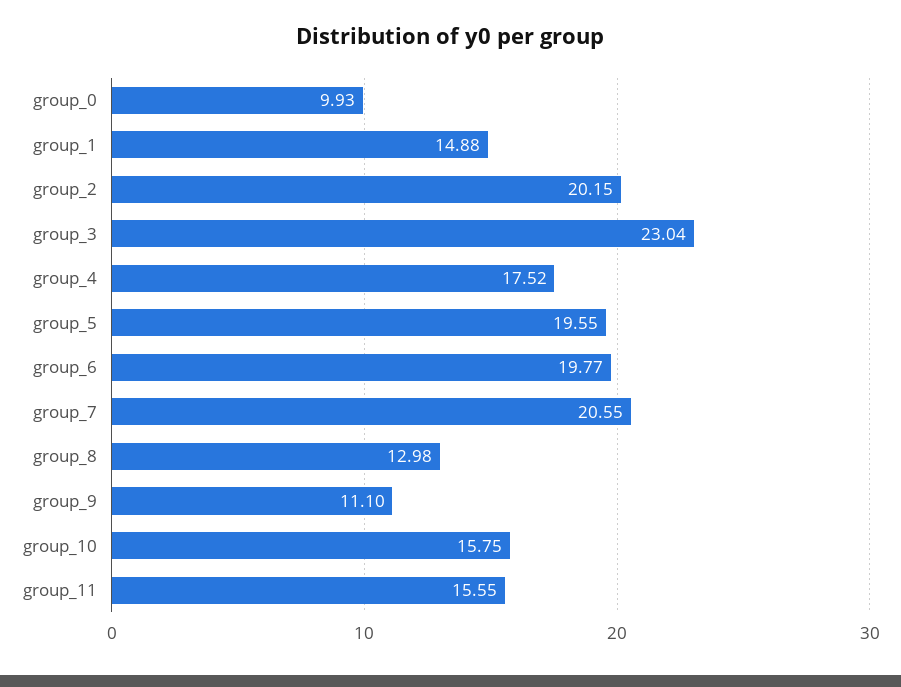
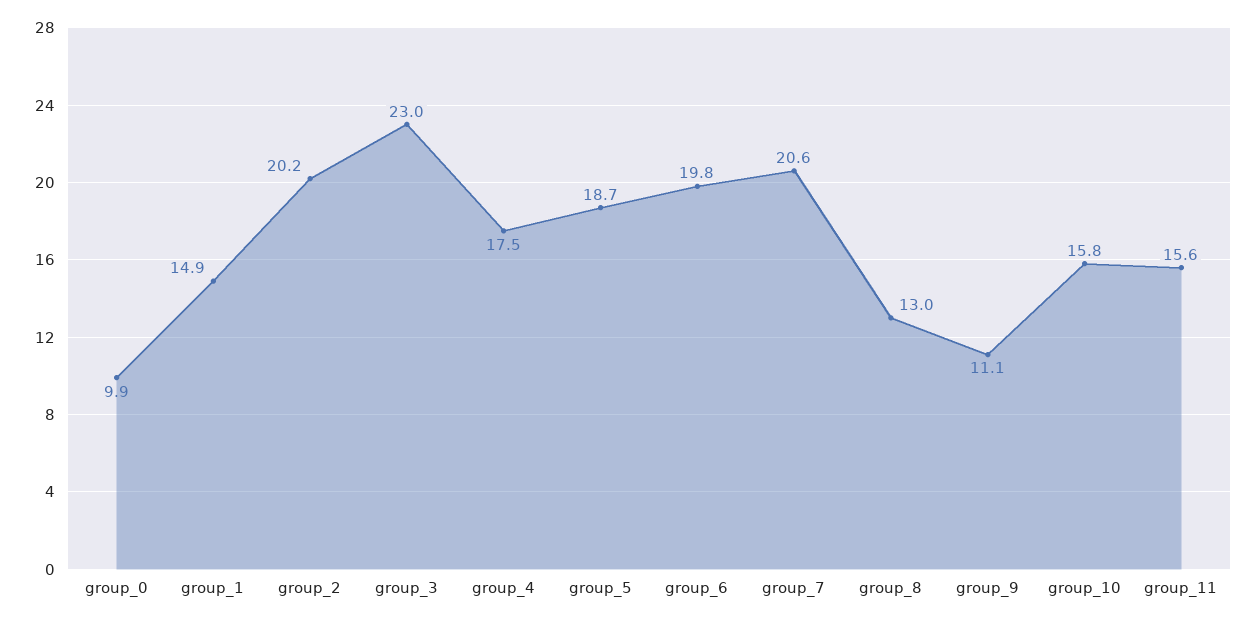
group_5: 19.55 -> 18.7

